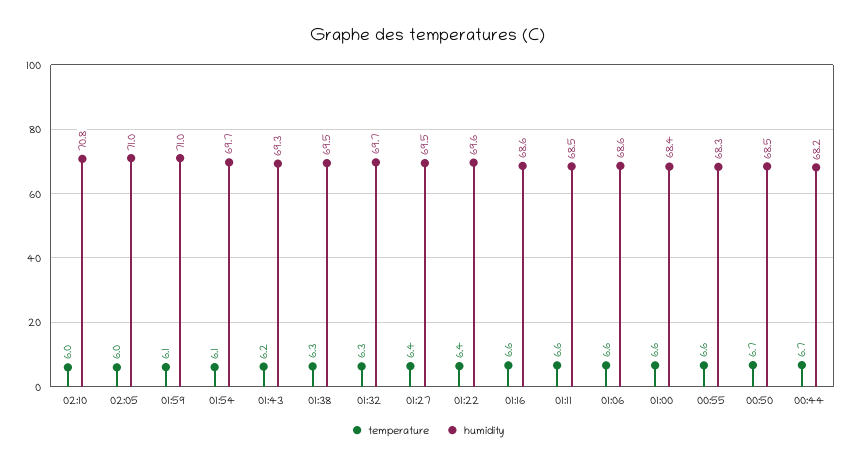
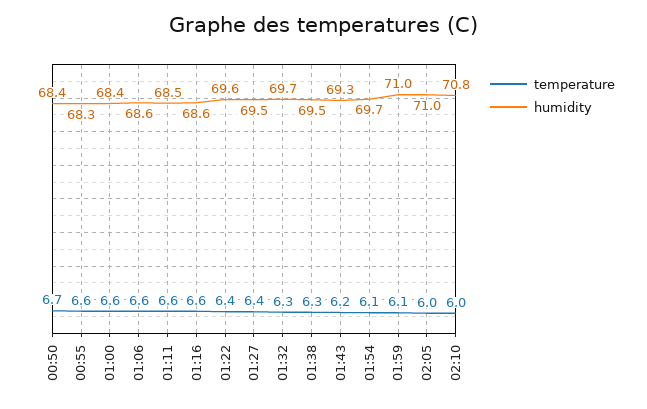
humidity, 00:50: 68.5 -> 68.4
temperature, 00:44: 6.7 -> none
humidity, 00:44: 68.2 -> none

